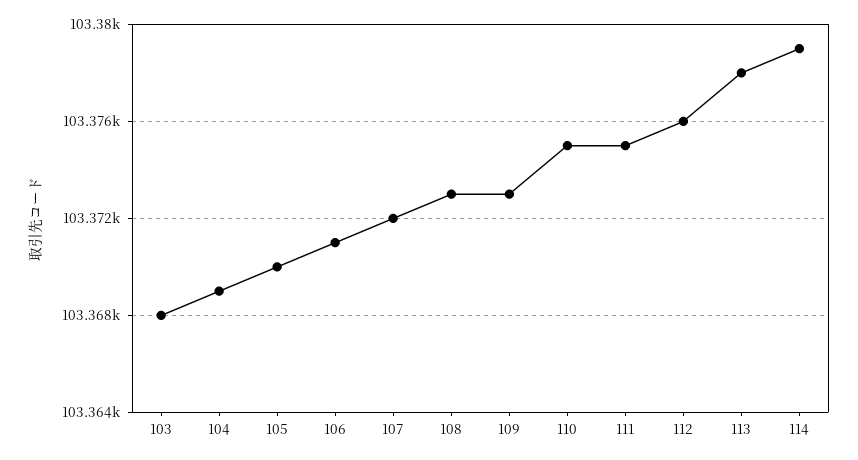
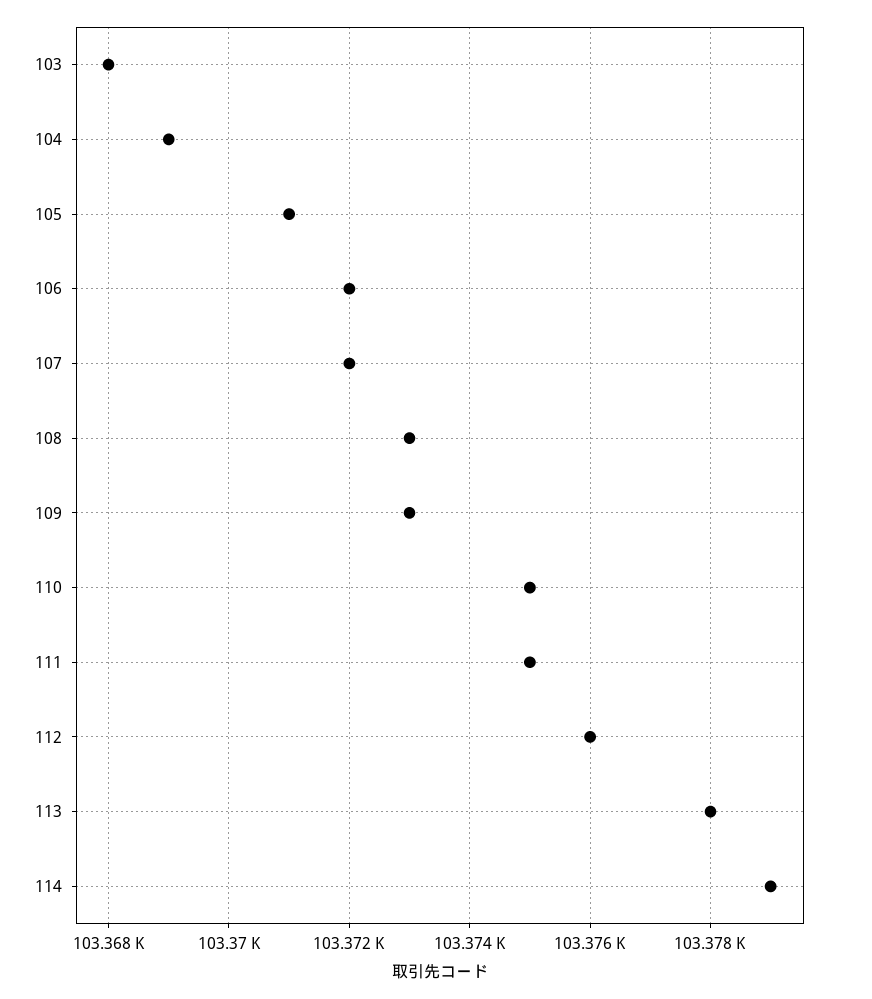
105: 103370 -> 103371
106: 103371 -> 103372

